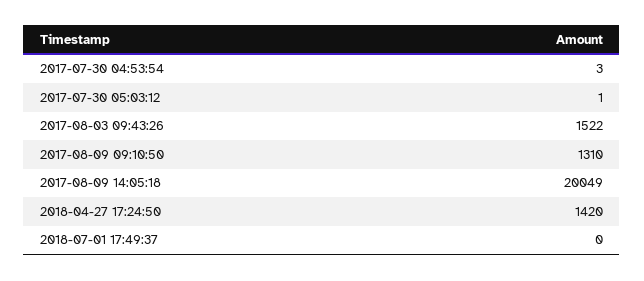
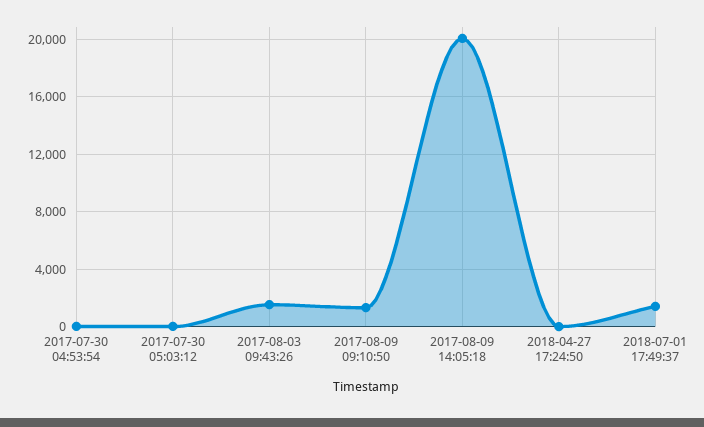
2018-04-27 17:24:50: 1420 -> 0
2018-07-01 17:49:37: 0 -> 1500

